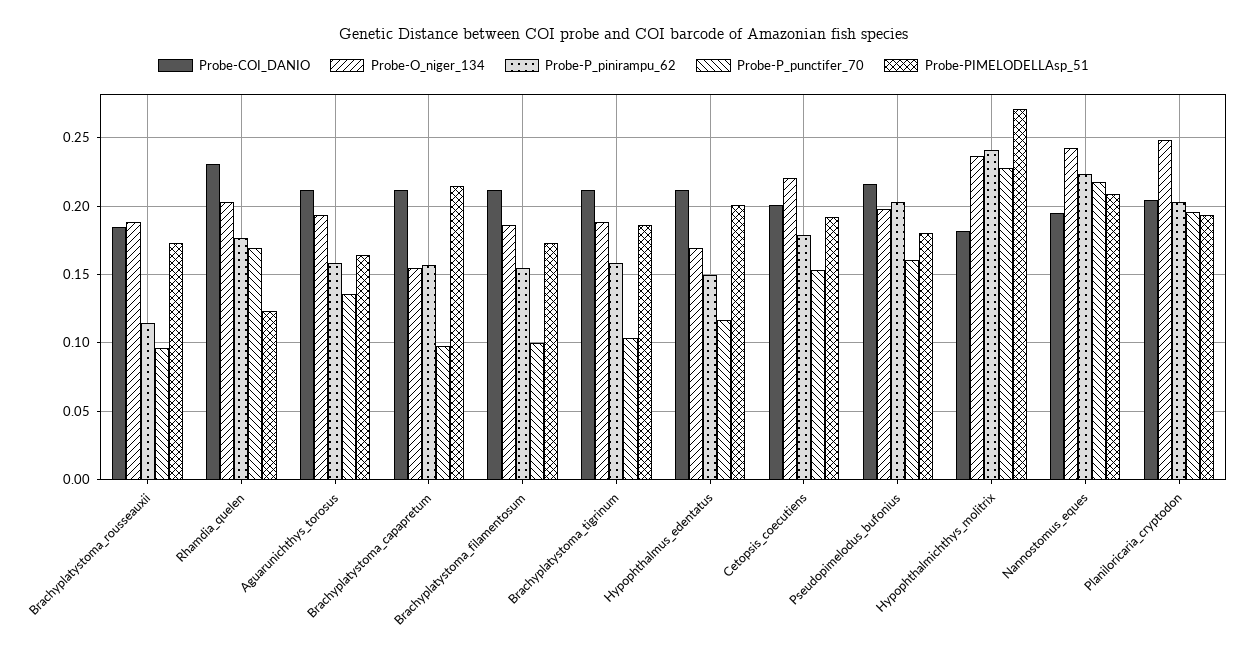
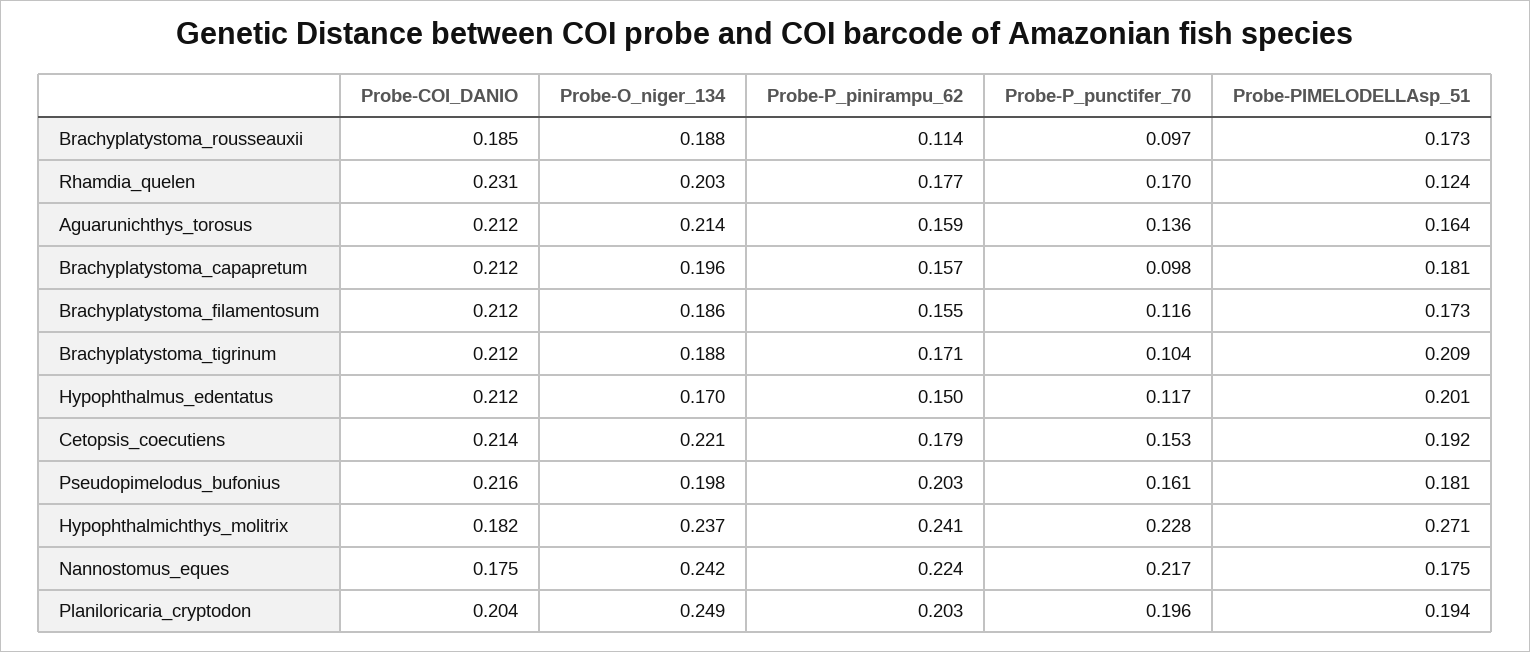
Probe-O_niger_134, Aguarunichthys_torosus: 0.195 -> 0.214
Probe-O_niger_134, Brachyplatystoma_capapretum: 0.155 -> 0.196
Probe-PIMELODELLAsp_51, Brachyplatystoma_capapretum: 0.215 -> 0.181
Probe-P_punctifer_70, Brachyplatystoma_filamentosum: 0.1 -> 0.116
Probe-P_pinirampu_62, Brachyplatystoma_tigrinum: 0.16 -> 0.171
Probe-PIMELODELLAsp_51, Brachyplatystoma_tigrinum: 0.185 -> 0.209
Probe-COI_DANIO, Cetopsis_coecutiens: 0.2 -> 0.214
Probe-COI_DANIO, Nannostomus_eques: 0.195 -> 0.175
Probe-PIMELODELLAsp_51, Nannostomus_eques: 0.21 -> 0.175

